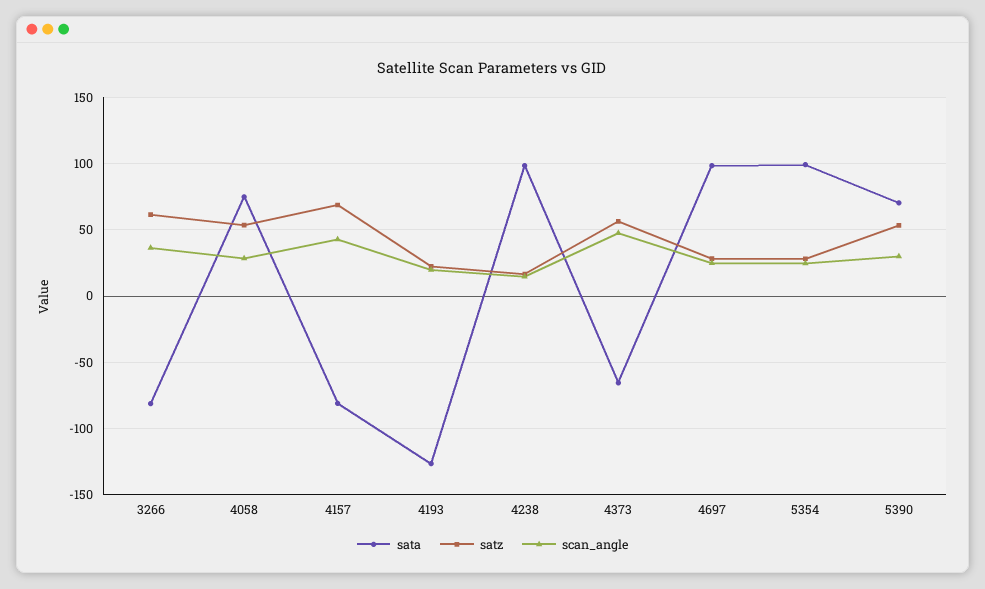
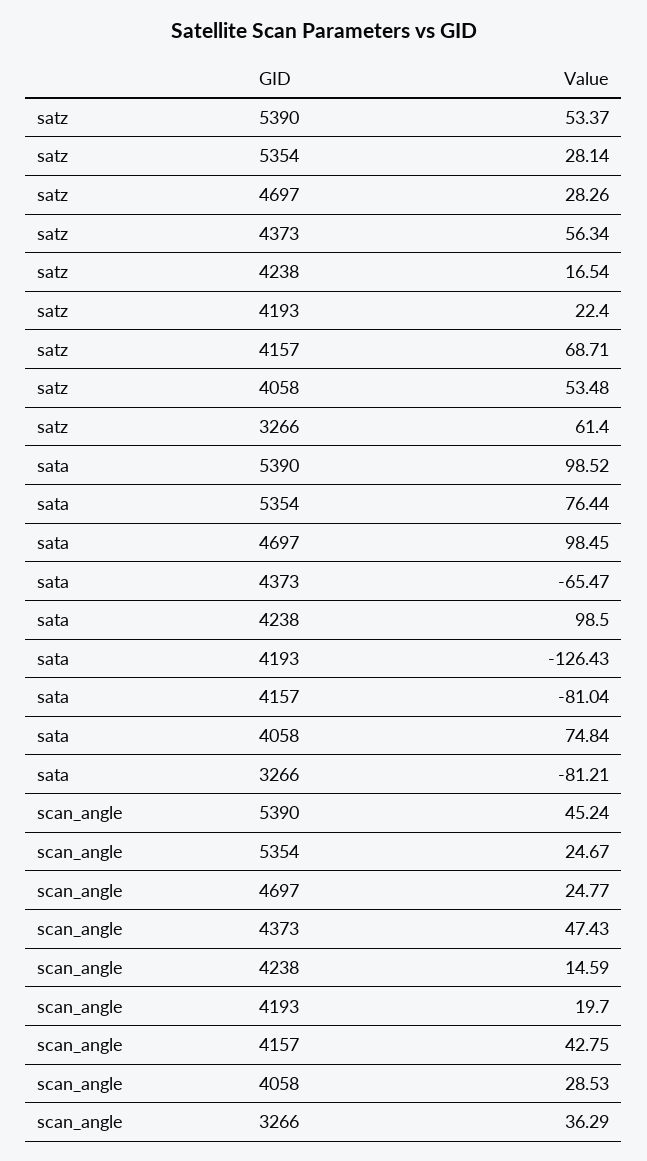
sata, 5354: 100 -> 76.44
sata, 5390: 70 -> 98.52
scan_angle, 5390: 30 -> 45.24

